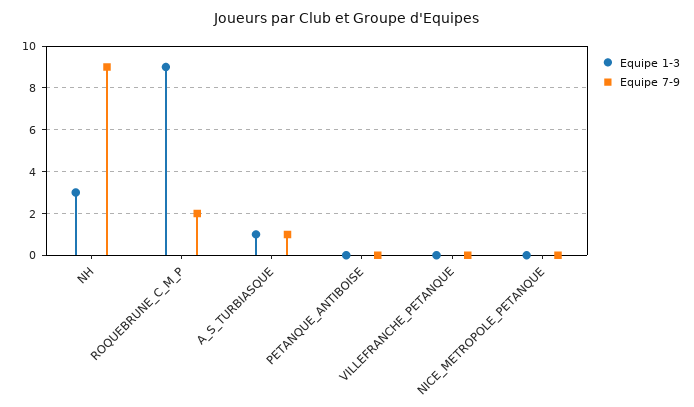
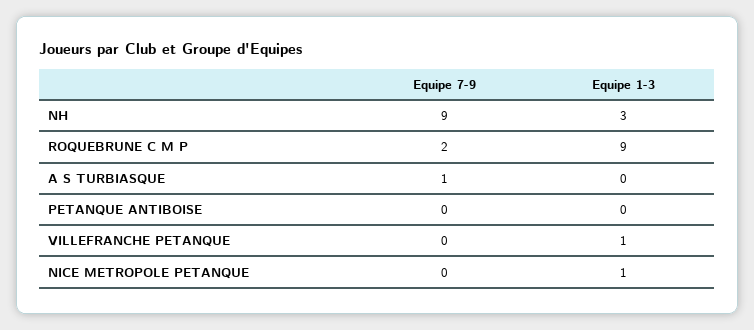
Equipe 1-3, A_S_TURBIASQUE: 1 -> 0
Equipe 1-3, VILLEFRANCHE_PETANQUE: 0 -> 1
Equipe 1-3, NICE_METROPOLE_PETANQUE: 0 -> 1

